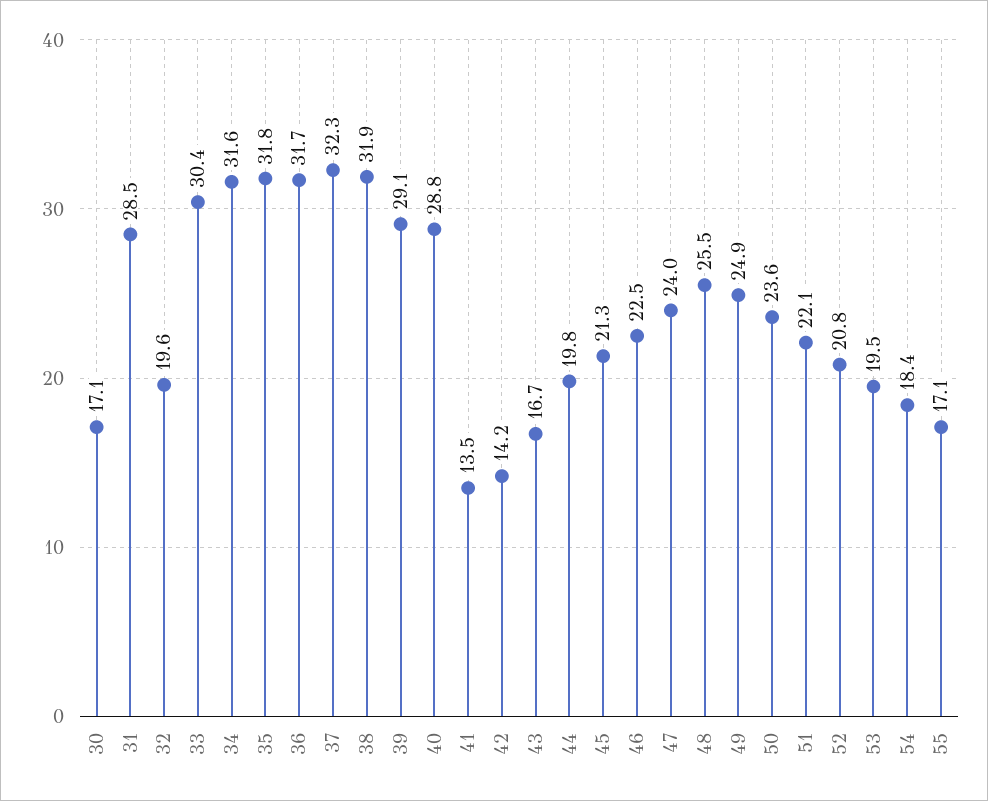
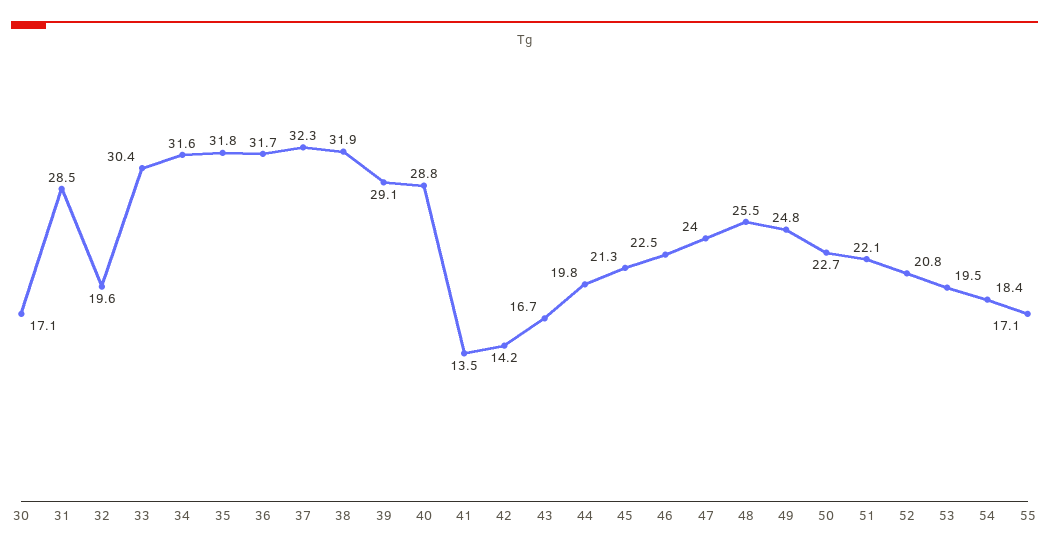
49: 24.9 -> 24.8
50: 23.6 -> 22.7

